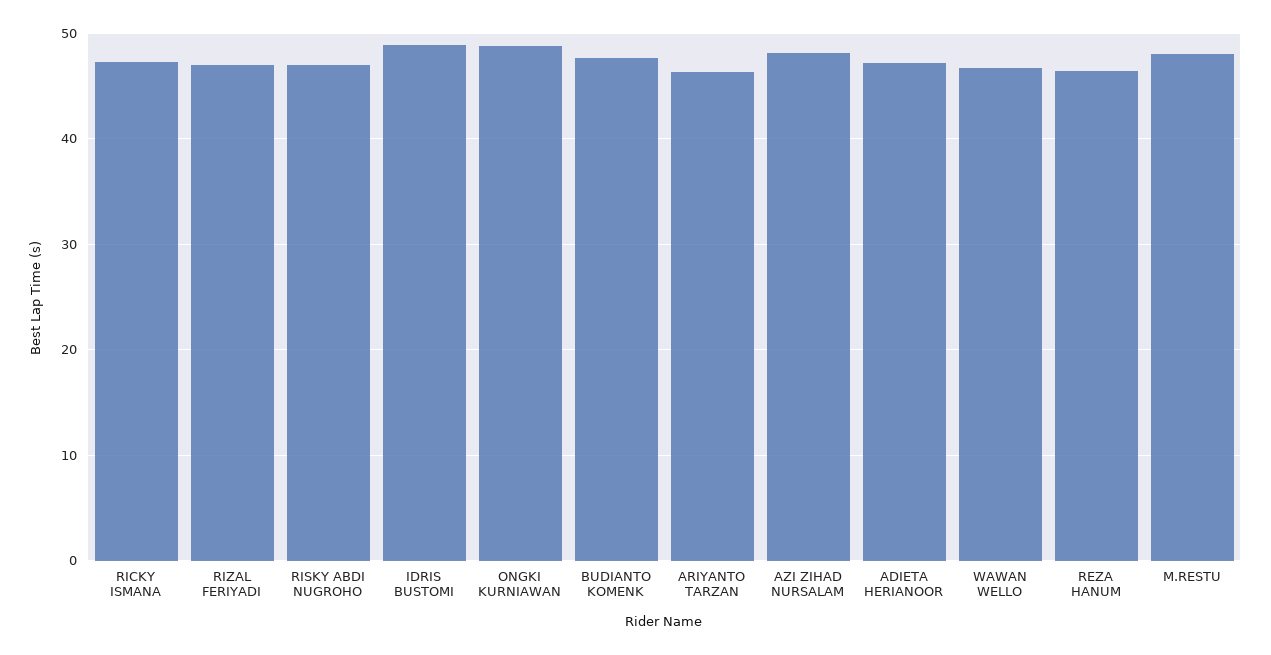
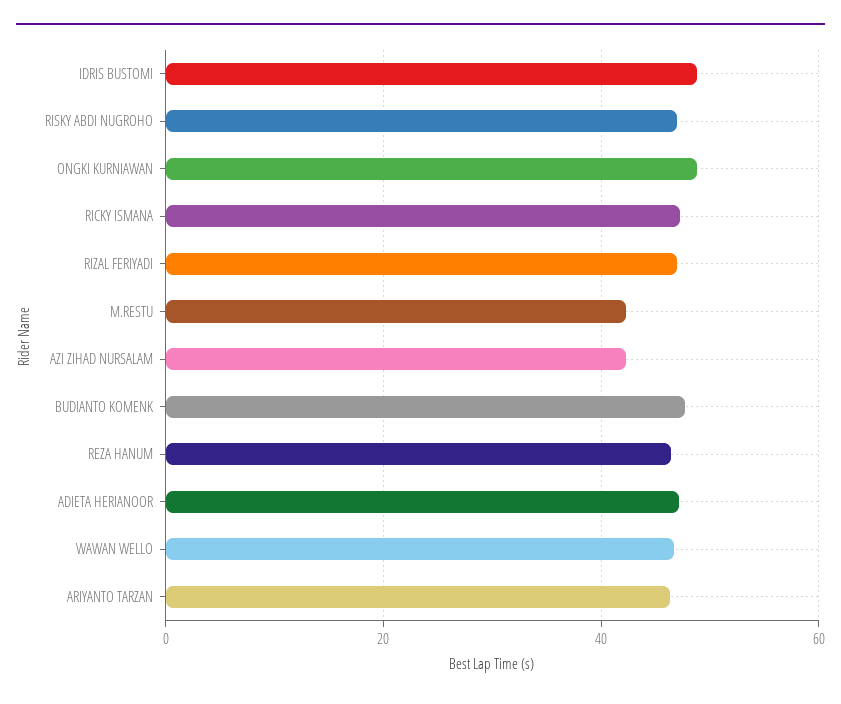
AZI ZIHAD NURSALAM: 48 -> 42
M.RESTU: 48 -> 42

